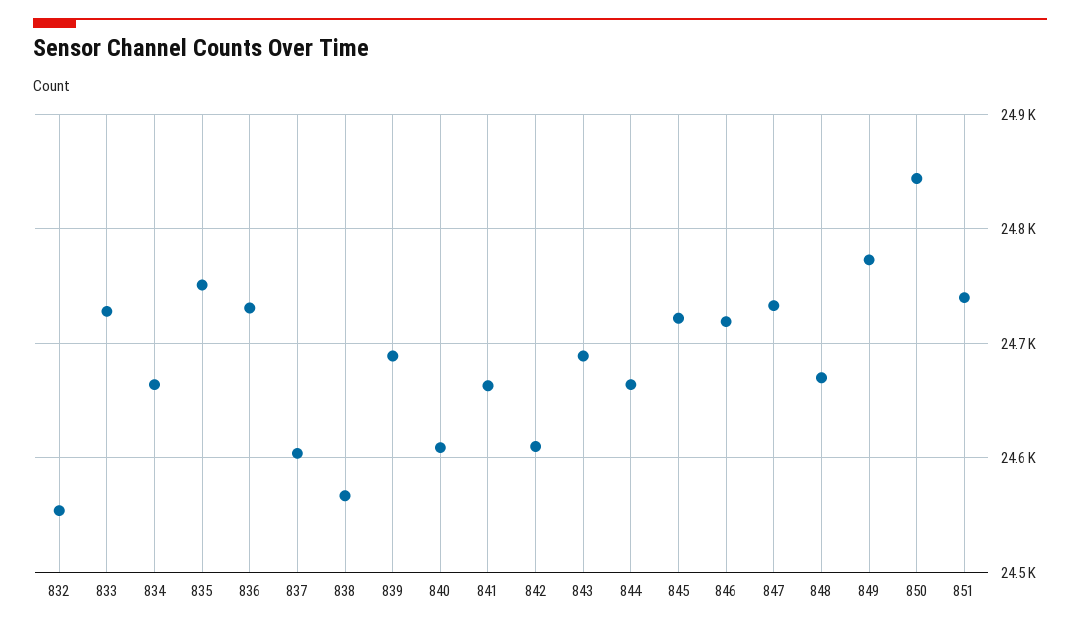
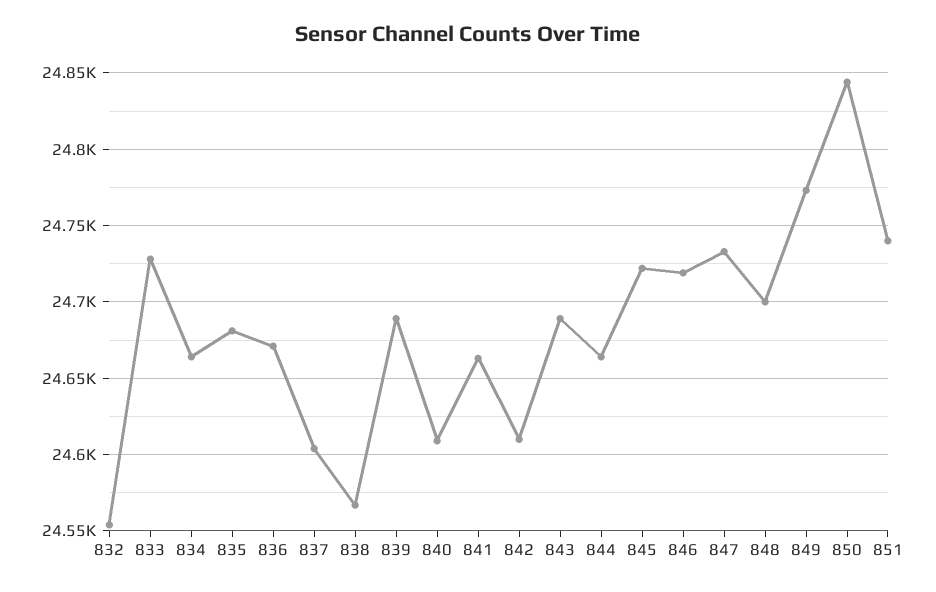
835: 24750 -> 24680
836: 24730 -> 24670
848: 24670 -> 24700

